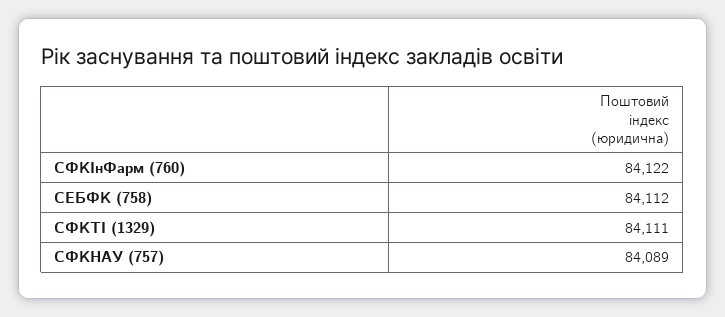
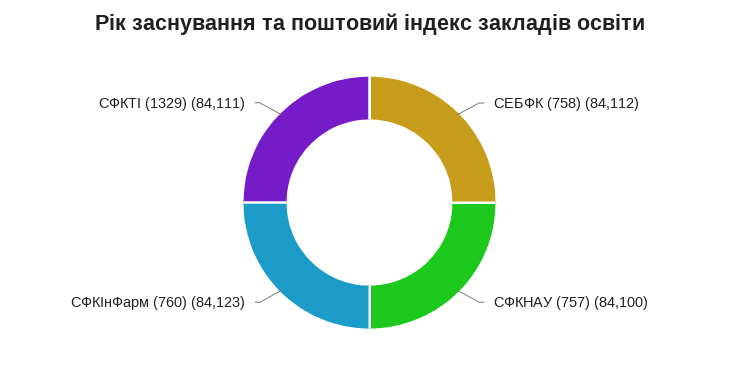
СФКІнФарм (760): 84122 -> 84123
СФКНАУ (757): 84089 -> 84100

